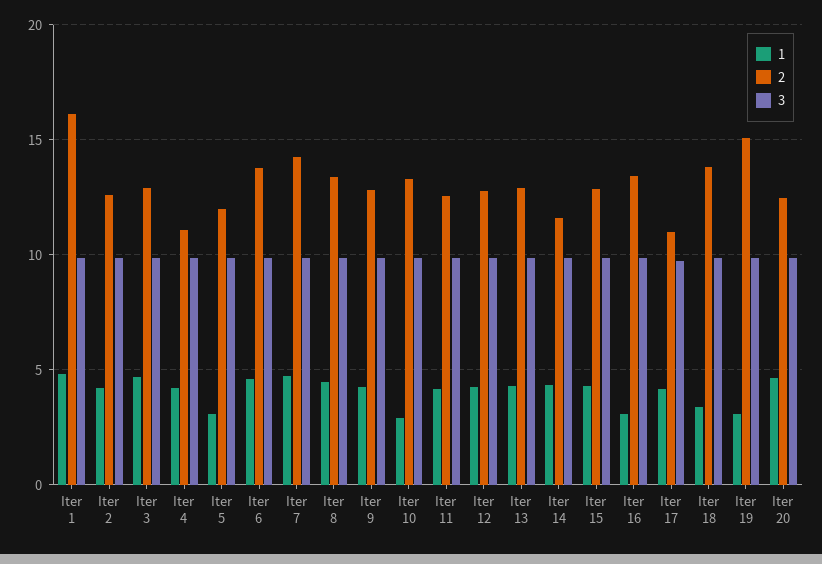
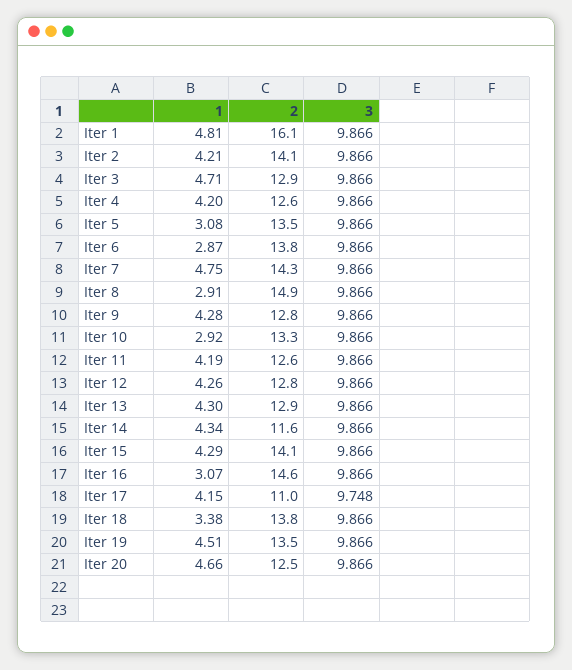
2, Iter 2: 12.5 -> 14.1
2, Iter 4: 11 -> 12.6
2, Iter 5: 12 -> 13.5
1, Iter 6: 4.5 -> 2.87
1, Iter 8: 4.5 -> 2.91
2, Iter 8: 13.5 -> 14.9
2, Iter 15: 13 -> 14.1
2, Iter 16: 13.5 -> 14.6
1, Iter 19: 3 -> 4.51
2, Iter 19: 15 -> 13.5

